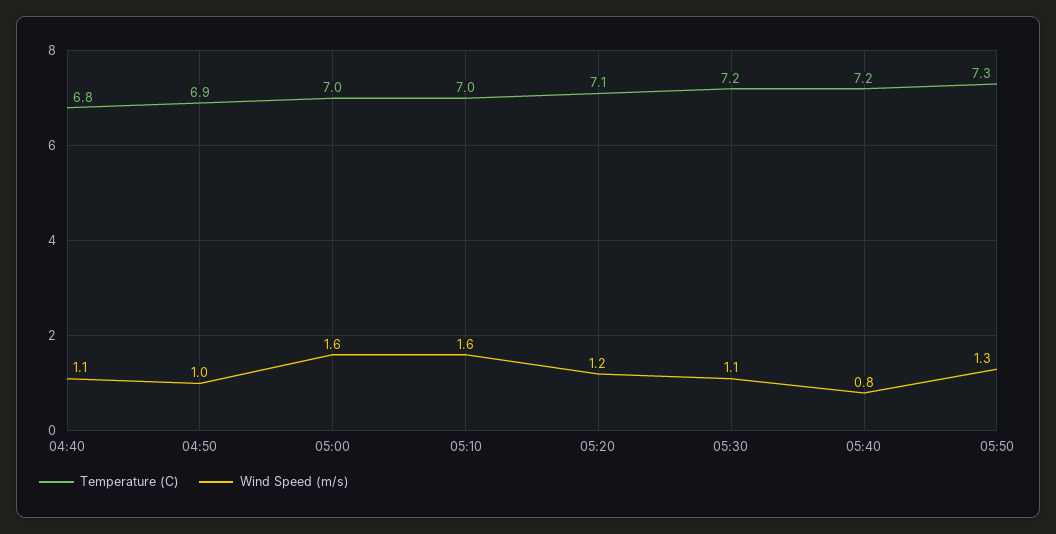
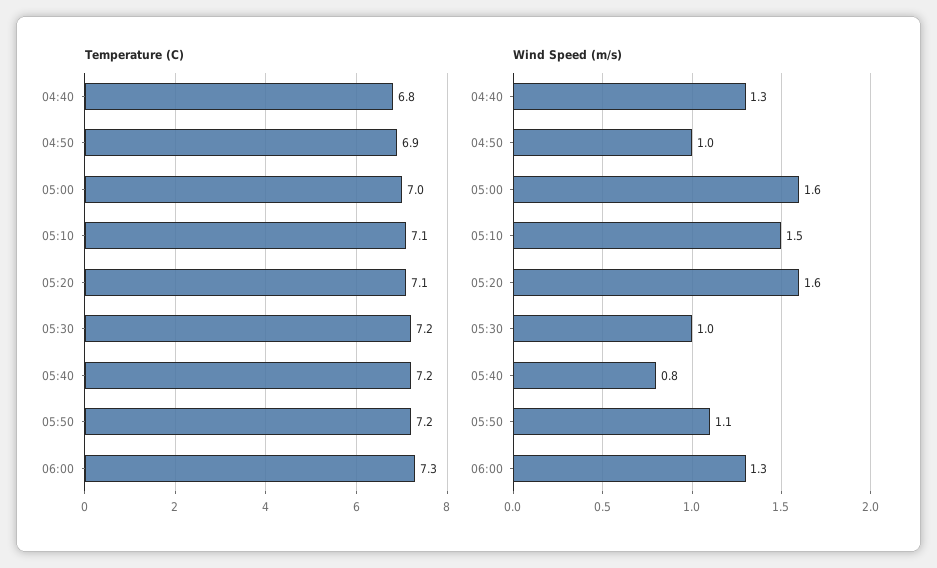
Wind Speed (m/s), 04:40: 1.1 -> 1.3
Temperature (C), 05:10: 7 -> 7.1
Wind Speed (m/s), 05:10: 1.6 -> 1.5
Wind Speed (m/s), 05:20: 1.2 -> 1.6
Wind Speed (m/s), 05:30: 1.1 -> 1
Temperature (C), 05:50: 7.3 -> 7.2
Wind Speed (m/s), 05:50: 1.3 -> 1.1
Temperature (C), 06:00: none -> 7.3
Wind Speed (m/s), 06:00: none -> 1.3

